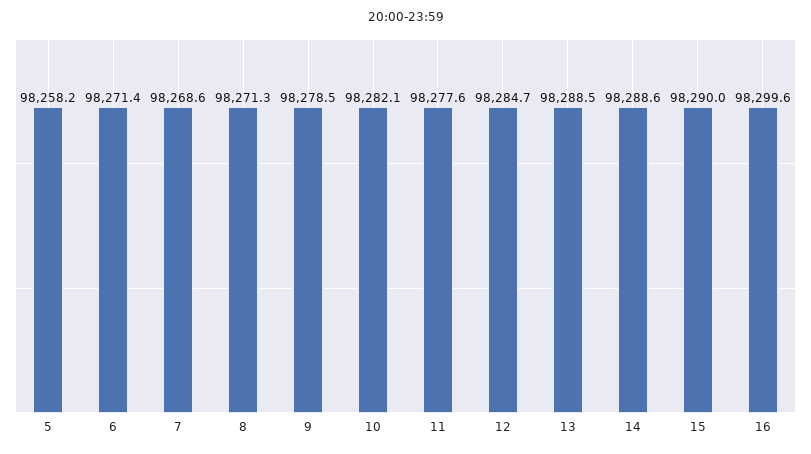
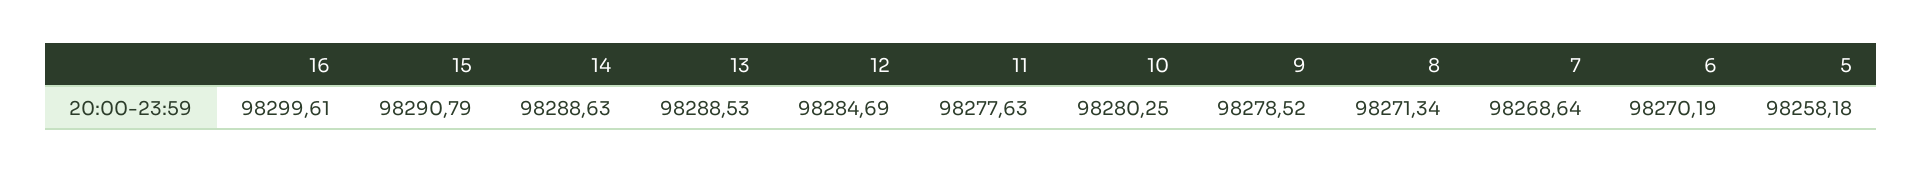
6: 98271.4 -> 98270.19
10: 98282.1 -> 98280.25
15: 98290 -> 98290.79

